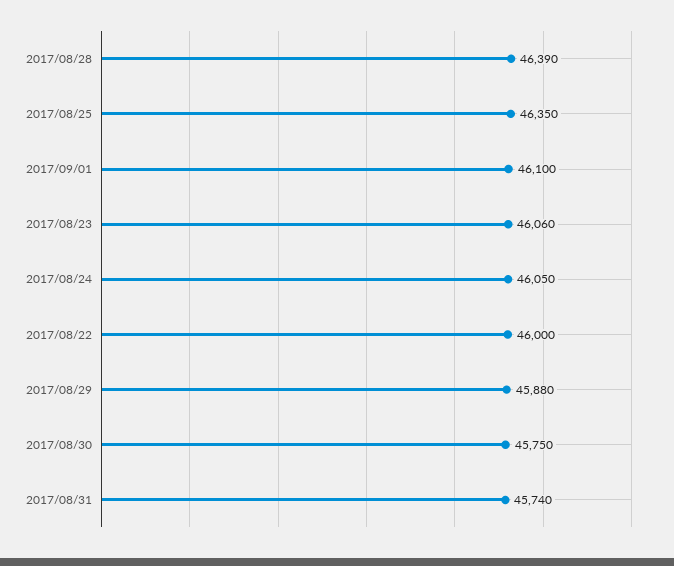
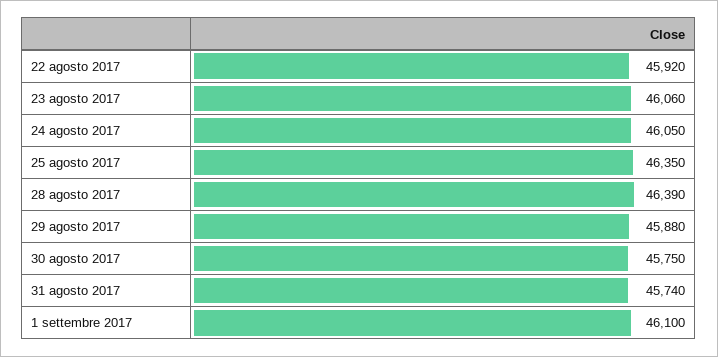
2017/08/22: 46000 -> 45920

